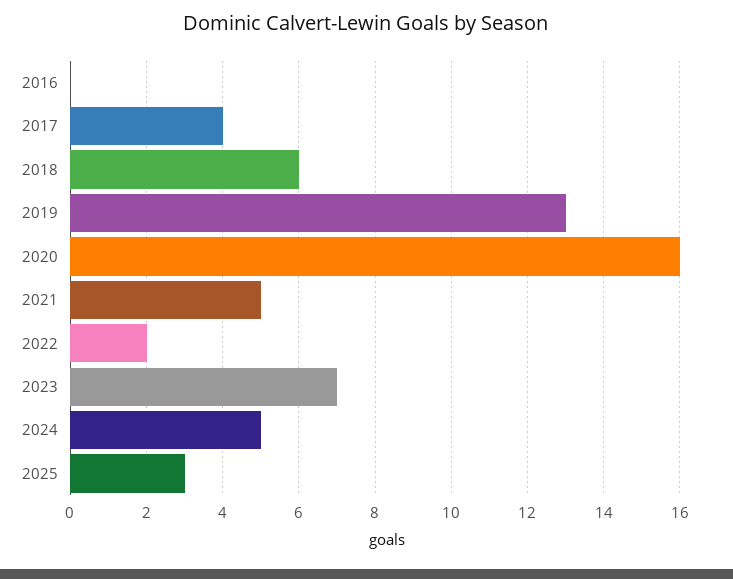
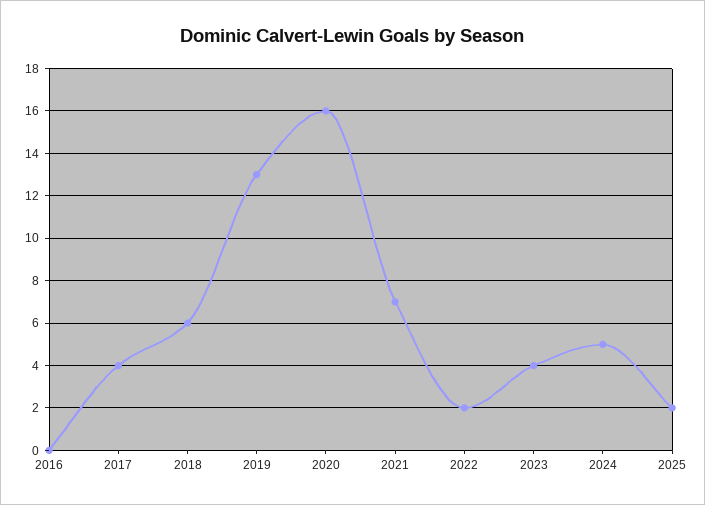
2021: 5 -> 7
2023: 7 -> 4
2025: 3 -> 2

